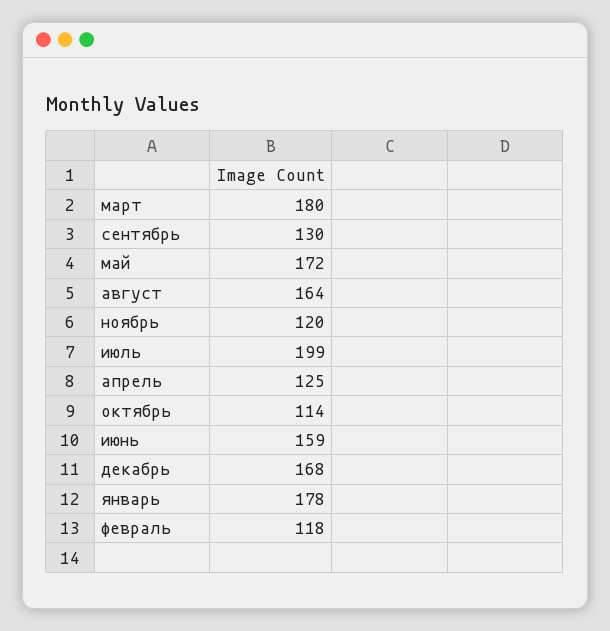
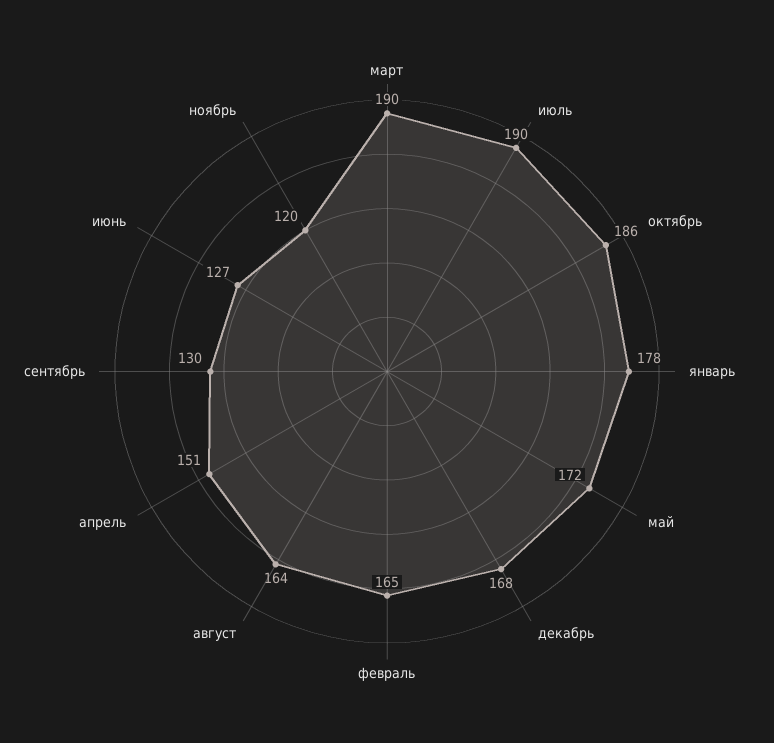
март: 180 -> 190
июль: 199 -> 190
апрель: 125 -> 151
октябрь: 114 -> 186
июнь: 159 -> 127
февраль: 118 -> 165

